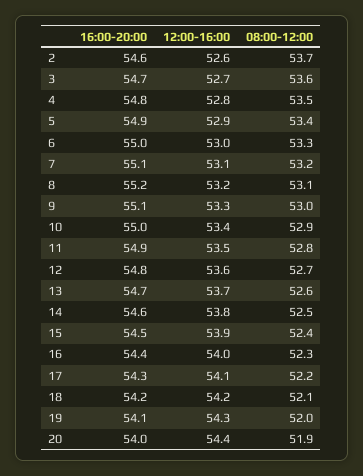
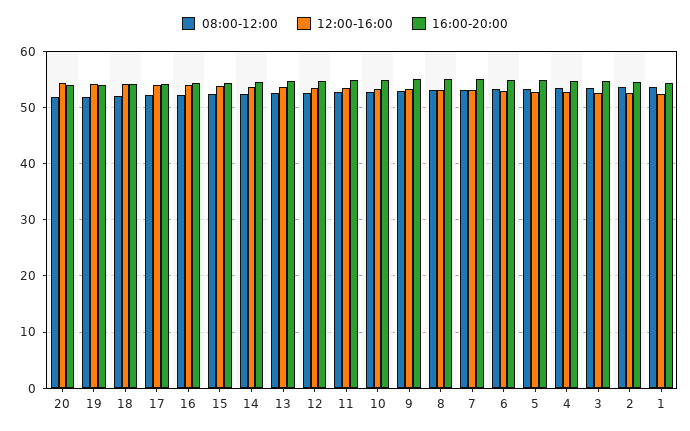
08:00-12:00, 1: none -> 54
12:00-16:00, 1: none -> 52
16:00-20:00, 1: none -> 54

